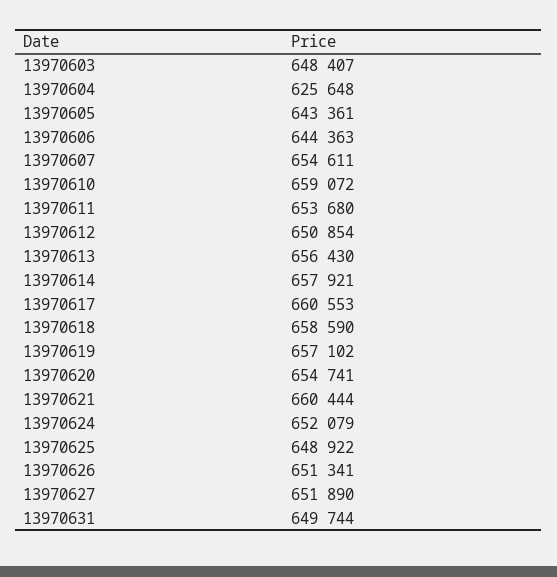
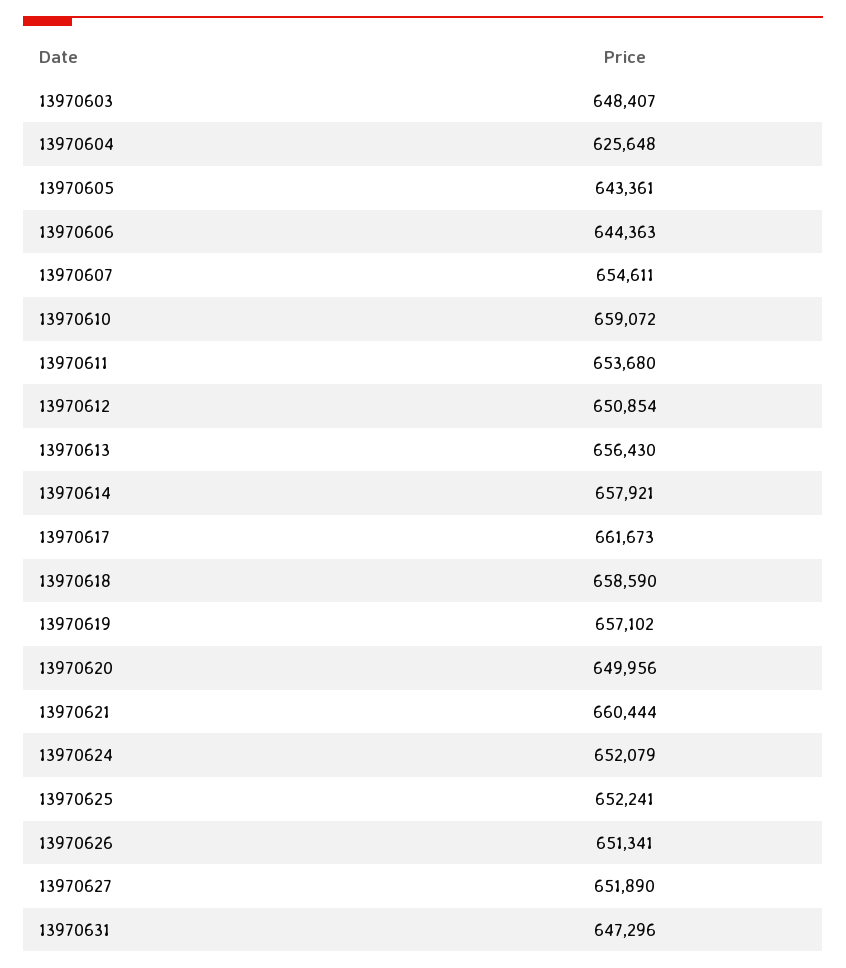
13970617: 660553 -> 661673
13970620: 654741 -> 649956
13970625: 648922 -> 652241
13970631: 649744 -> 647296

